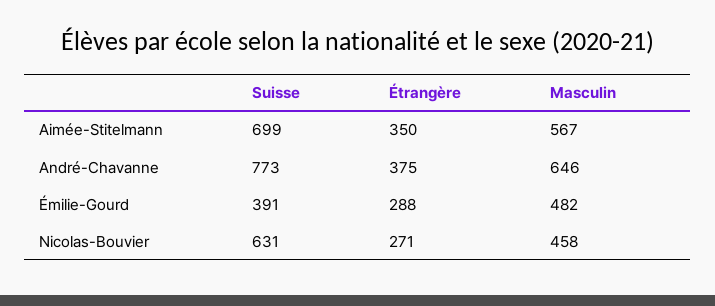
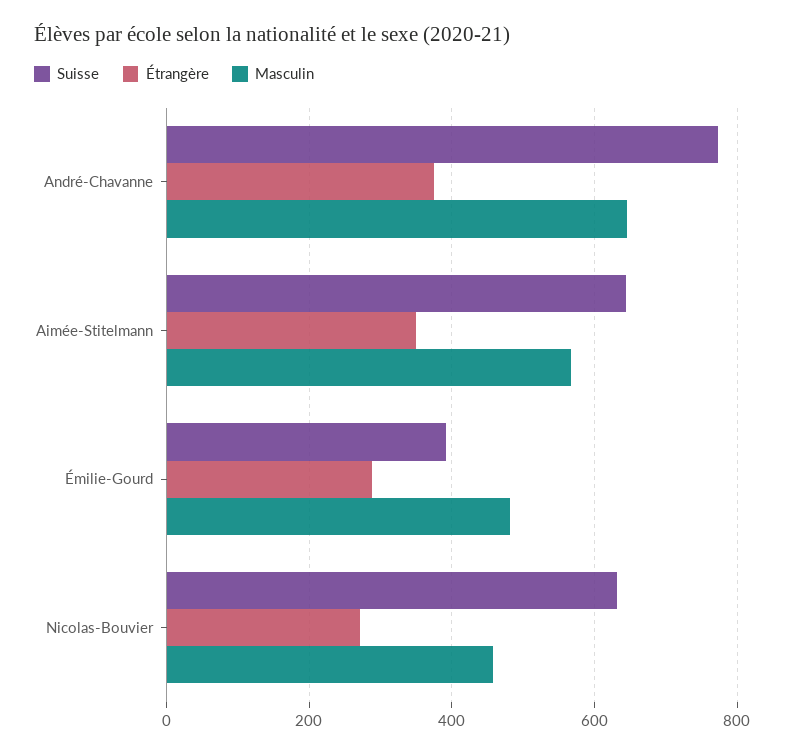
Suisse, Aimée-Stitelmann: 699 -> 640

